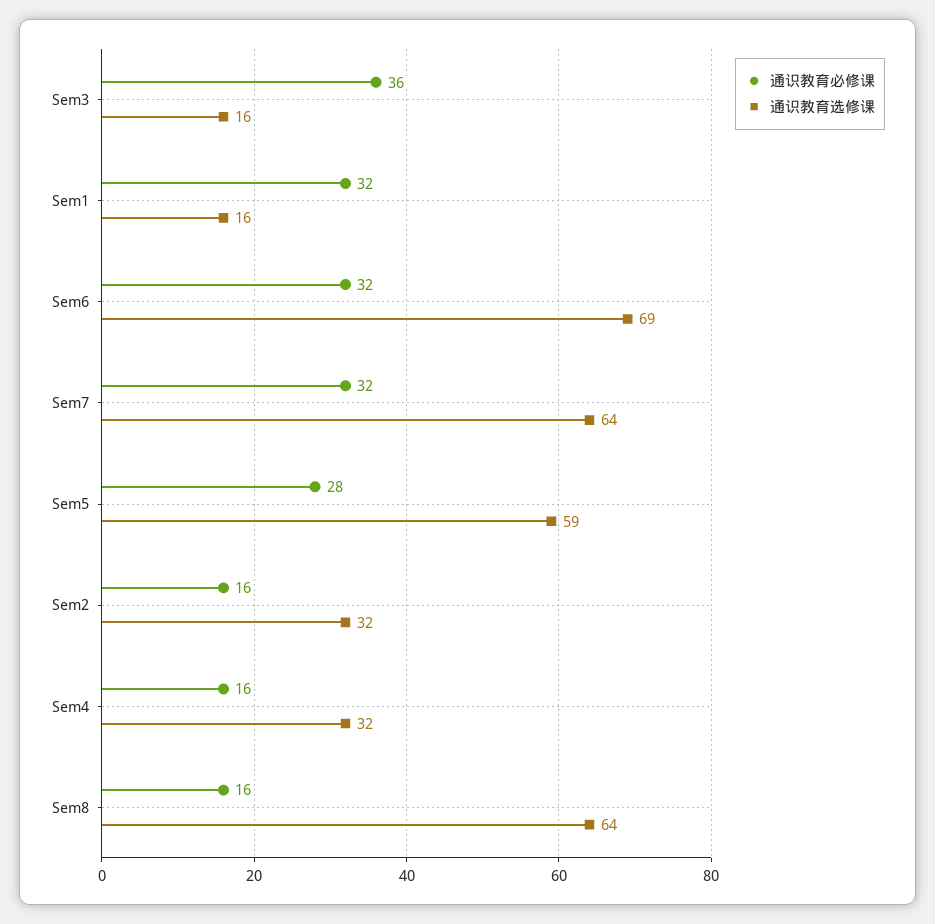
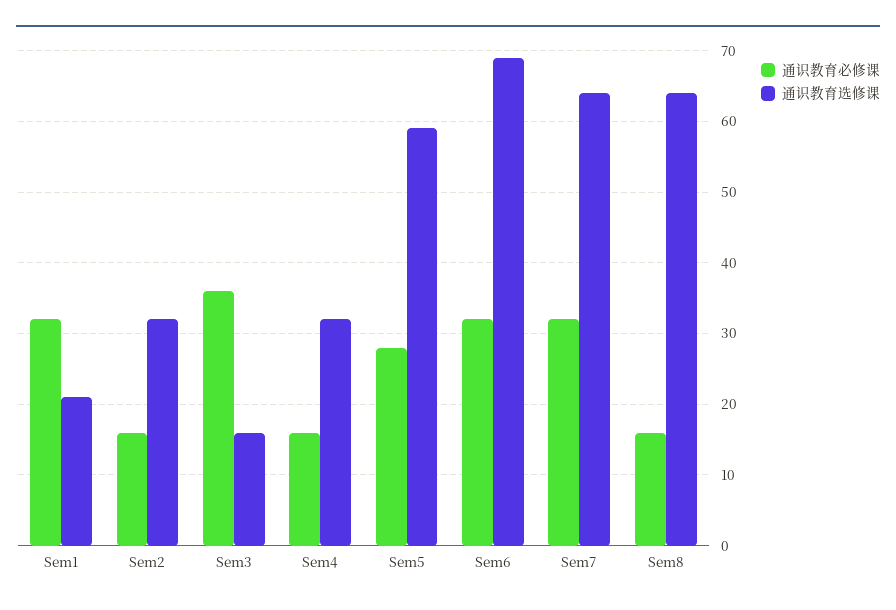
通识教育选修课, Sem1: 16 -> 21

